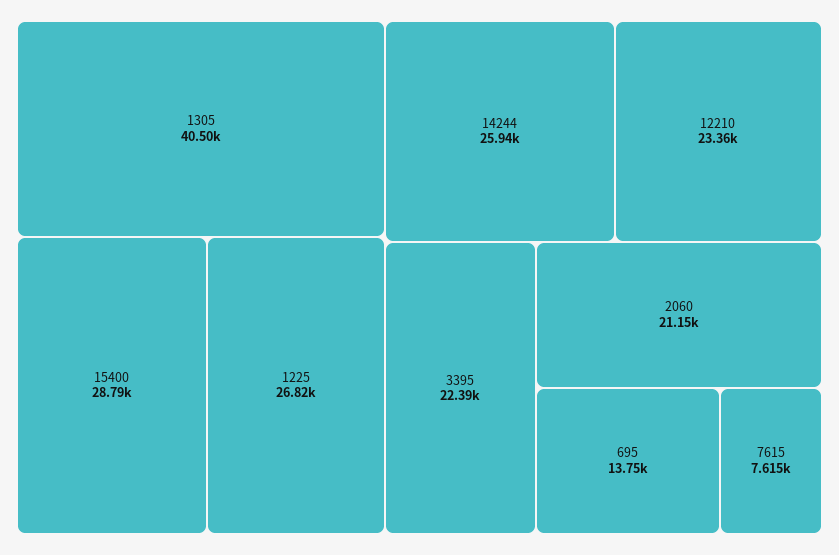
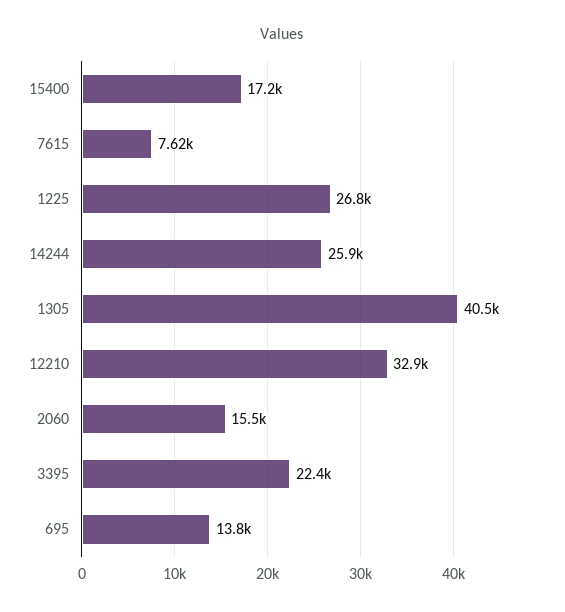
15400: 28790 -> 17200
12210: 23360 -> 32900
2060: 21150 -> 15500

